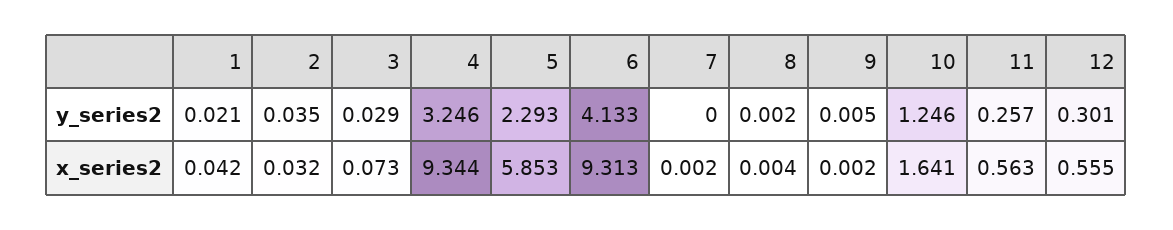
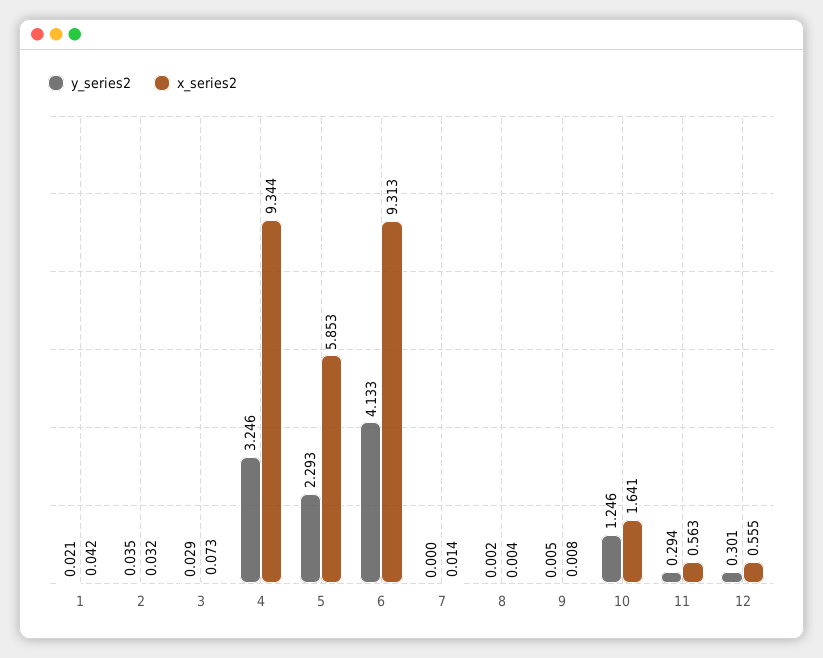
y_series2, 11: 0.257 -> 0.294
x_series2, 7: 0.002 -> 0.014
x_series2, 9: 0.002 -> 0.008

